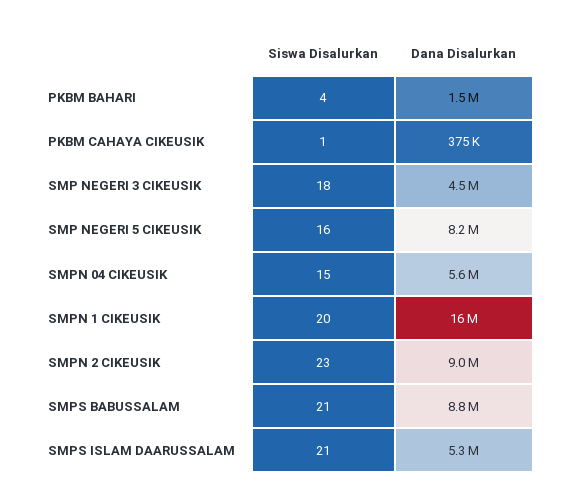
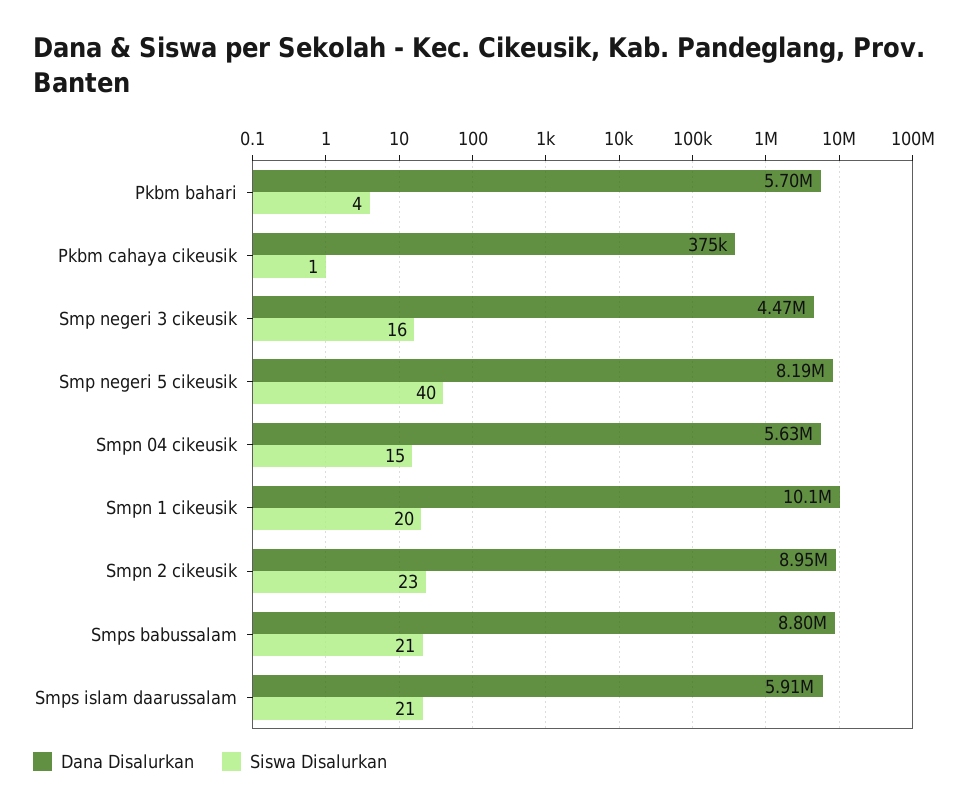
Dana Disalurkan, PKBM BAHARI: 1500000 -> 5700000
Siswa Disalurkan, SMP NEGERI 3 CIKEUSIK: 18 -> 16
Siswa Disalurkan, SMP NEGERI 5 CIKEUSIK: 16 -> 40
Dana Disalurkan, SMPN 1 CIKEUSIK: 16000000 -> 10100000
Dana Disalurkan, SMPS ISLAM DAARUSSALAM: 5300000 -> 5910000

